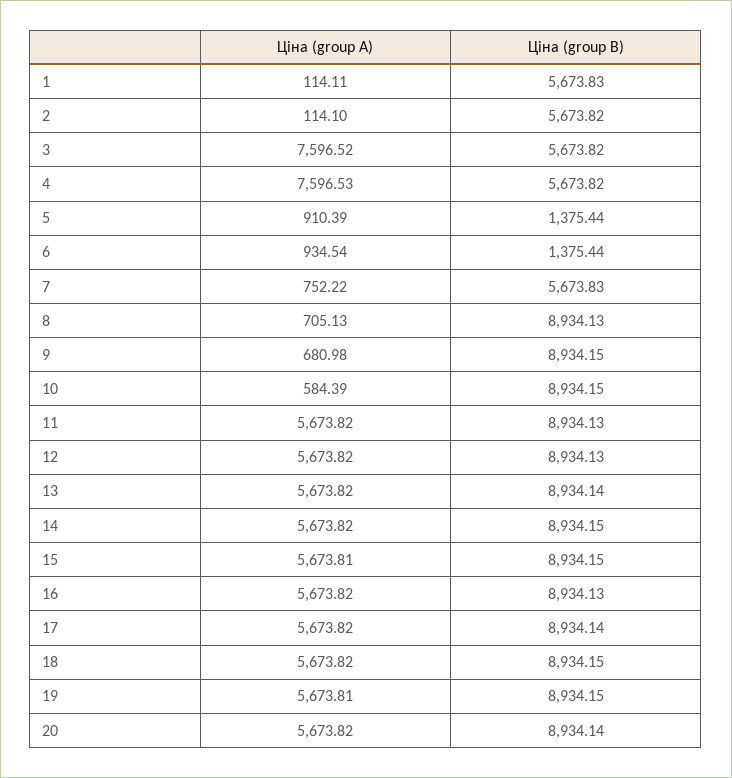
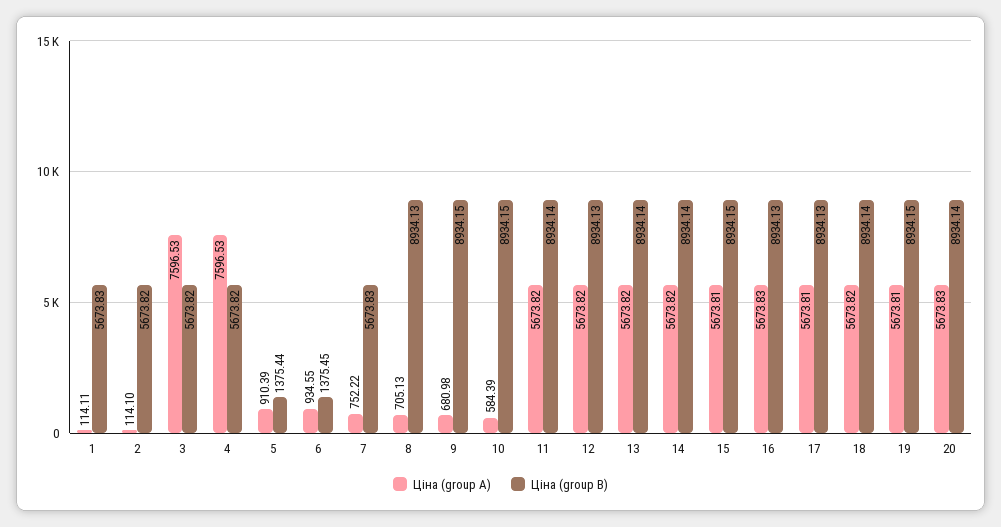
Ціна (group A), 3: 7596.52 -> 7596.53
Ціна (group A), 6: 934.54 -> 934.55
Ціна (group B), 6: 1375.44 -> 1375.45
Ціна (group B), 11: 8934.13 -> 8934.14
Ціна (group B), 14: 8934.15 -> 8934.14
Ціна (group A), 16: 5673.82 -> 5673.83
Ціна (group A), 17: 5673.82 -> 5673.81
Ціна (group B), 17: 8934.14 -> 8934.13
Ціна (group B), 18: 8934.15 -> 8934.14
Ціна (group A), 20: 5673.82 -> 5673.83

